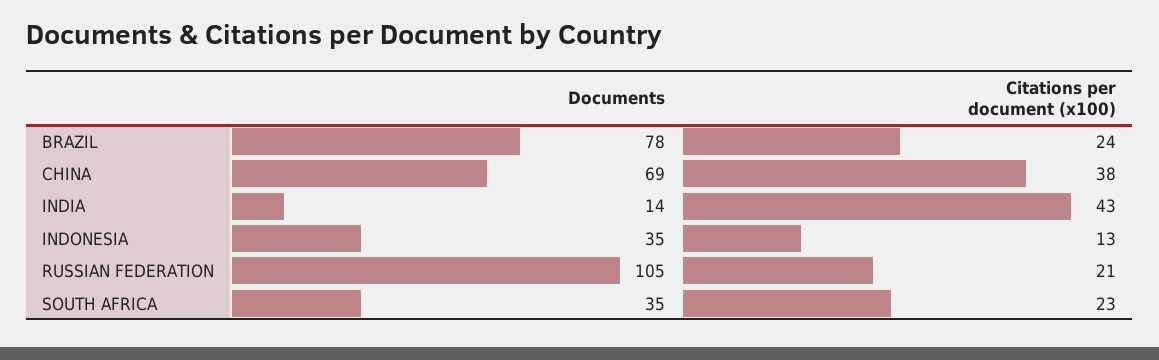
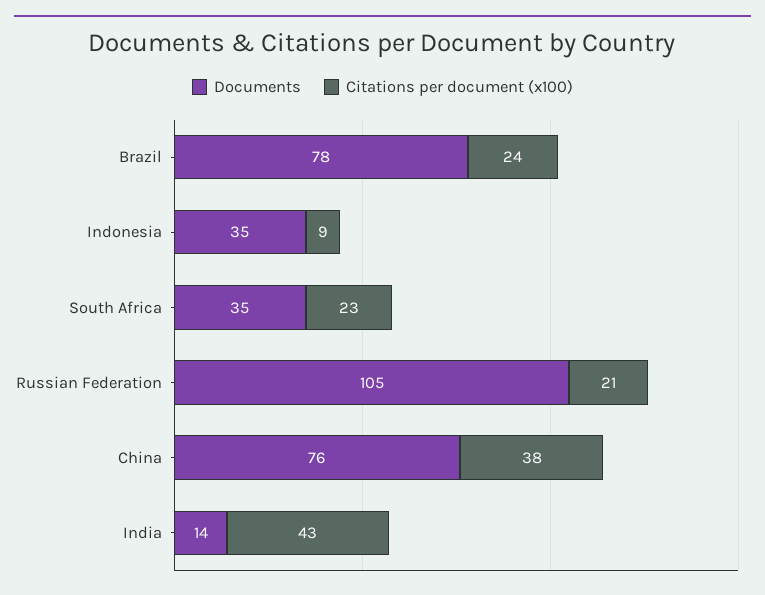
Documents, CHINA: 69 -> 76
Citations per document (x100), INDONESIA: 13 -> 9

